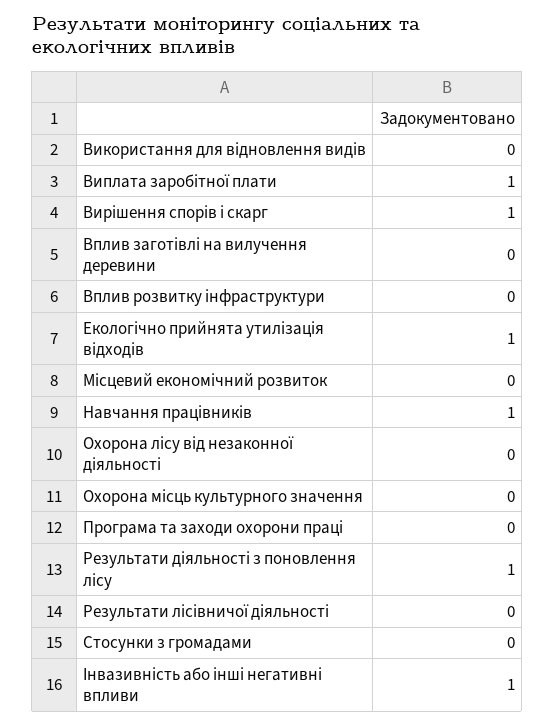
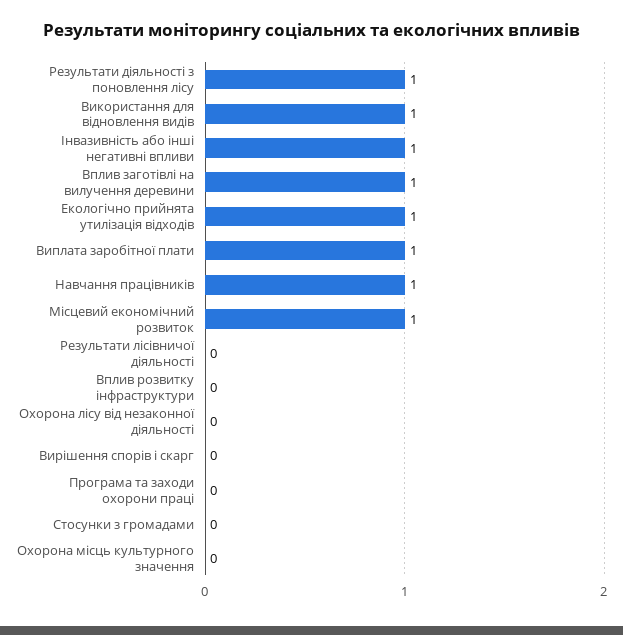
Використання для відновлення видів: 0 -> 1
Вирішення спорів і скарг: 1 -> 0
Вплив заготівлі на вилучення деревини: 0 -> 1
Місцевий економічний розвиток: 0 -> 1

